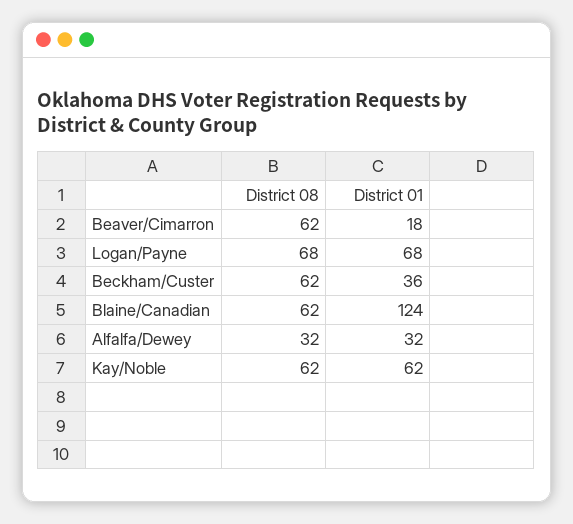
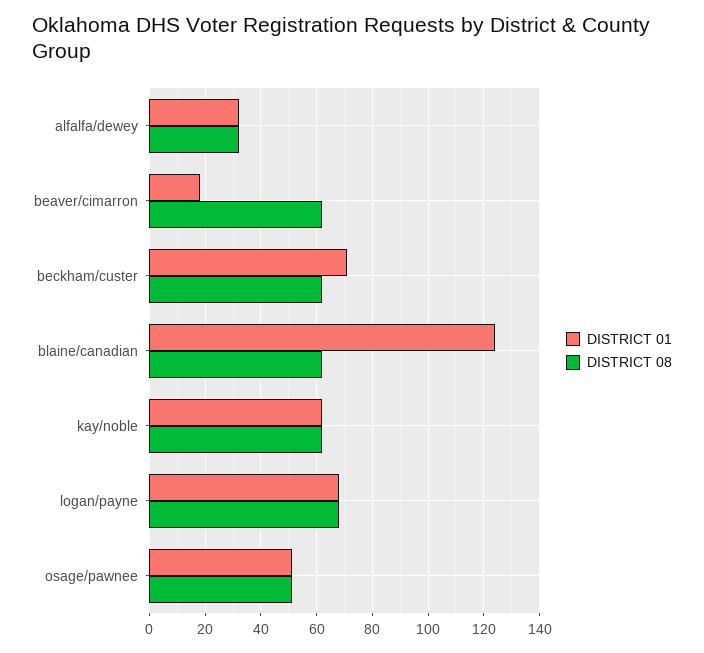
District 01, Beckham/Custer: 36 -> 70
District 01, osage/pawnee: none -> 50
District 08, osage/pawnee: none -> 50

